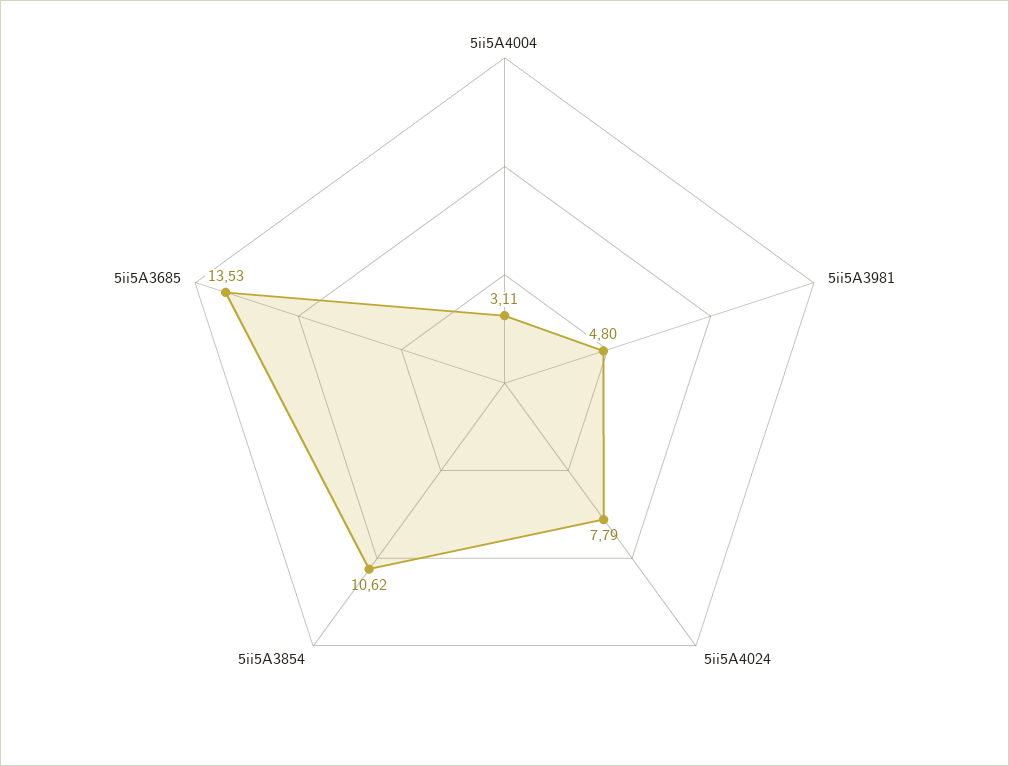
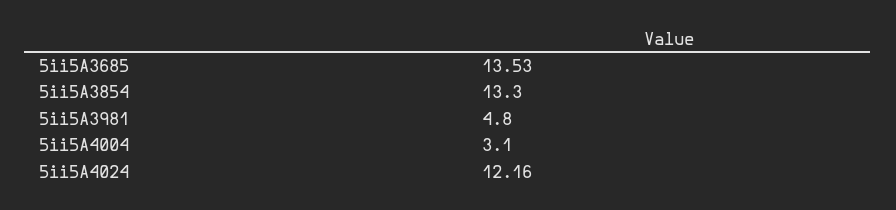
5ii5A4004: 3.11 -> 3.1
5ii5A4024: 7.79 -> 12.16
5ii5A3854: 10.62 -> 13.3

